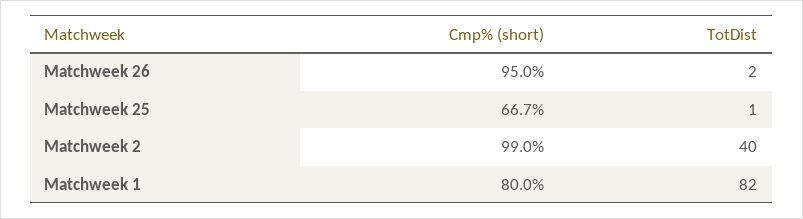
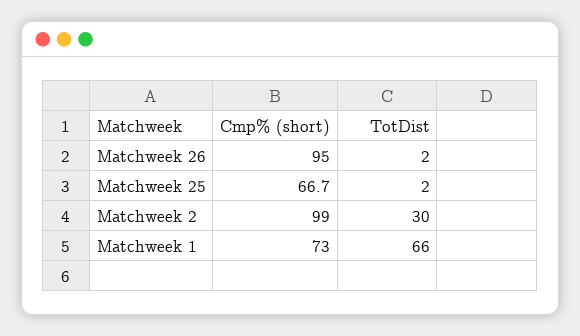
TotDist, Matchweek 25: 1 -> 2
TotDist, Matchweek 2: 40 -> 30
Cmp% (short), Matchweek 1: 80 -> 73
TotDist, Matchweek 1: 82 -> 66

